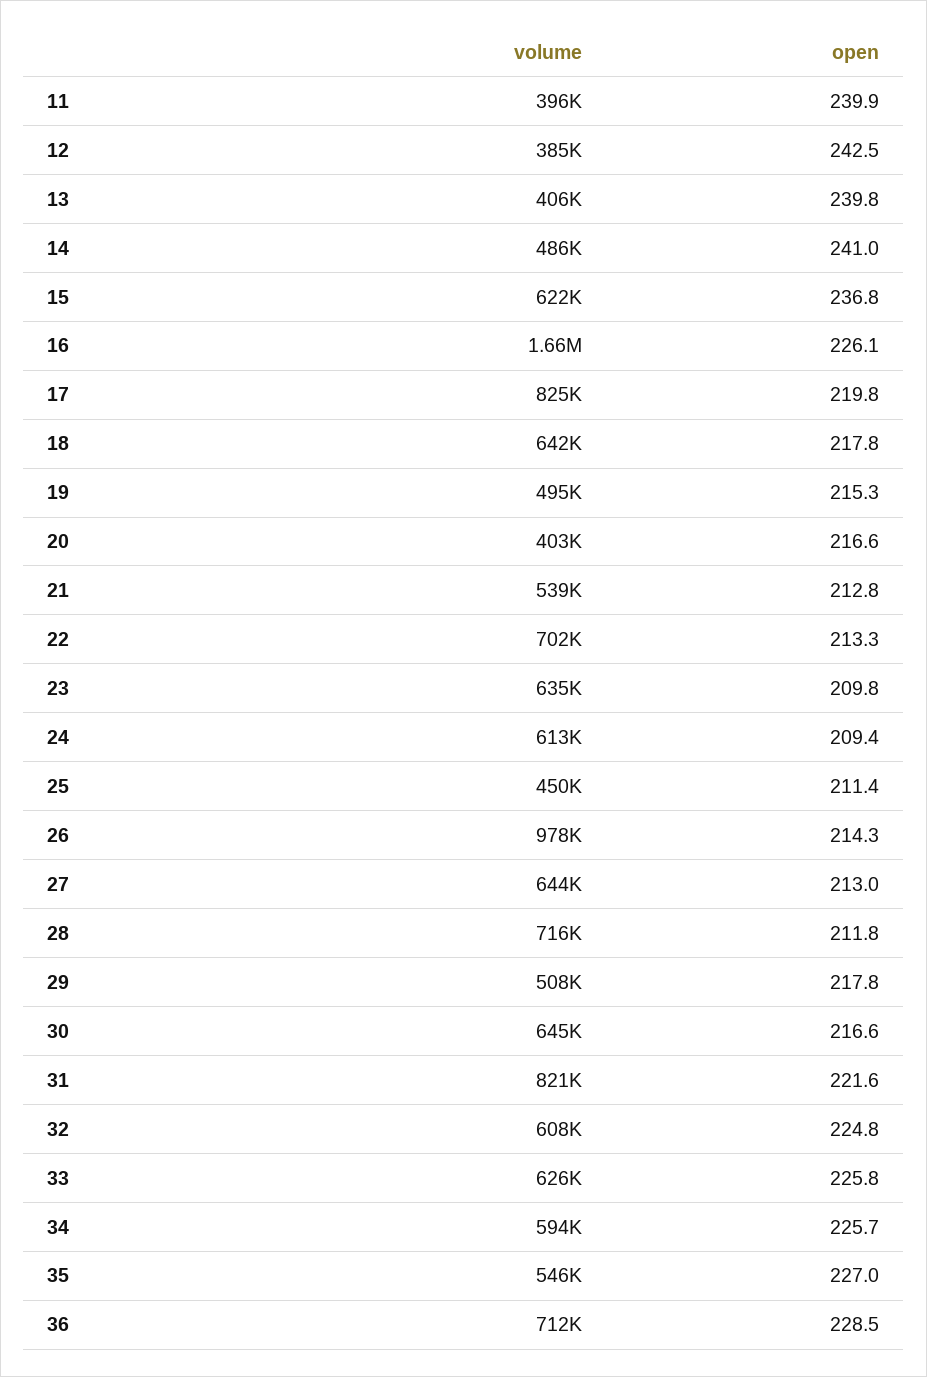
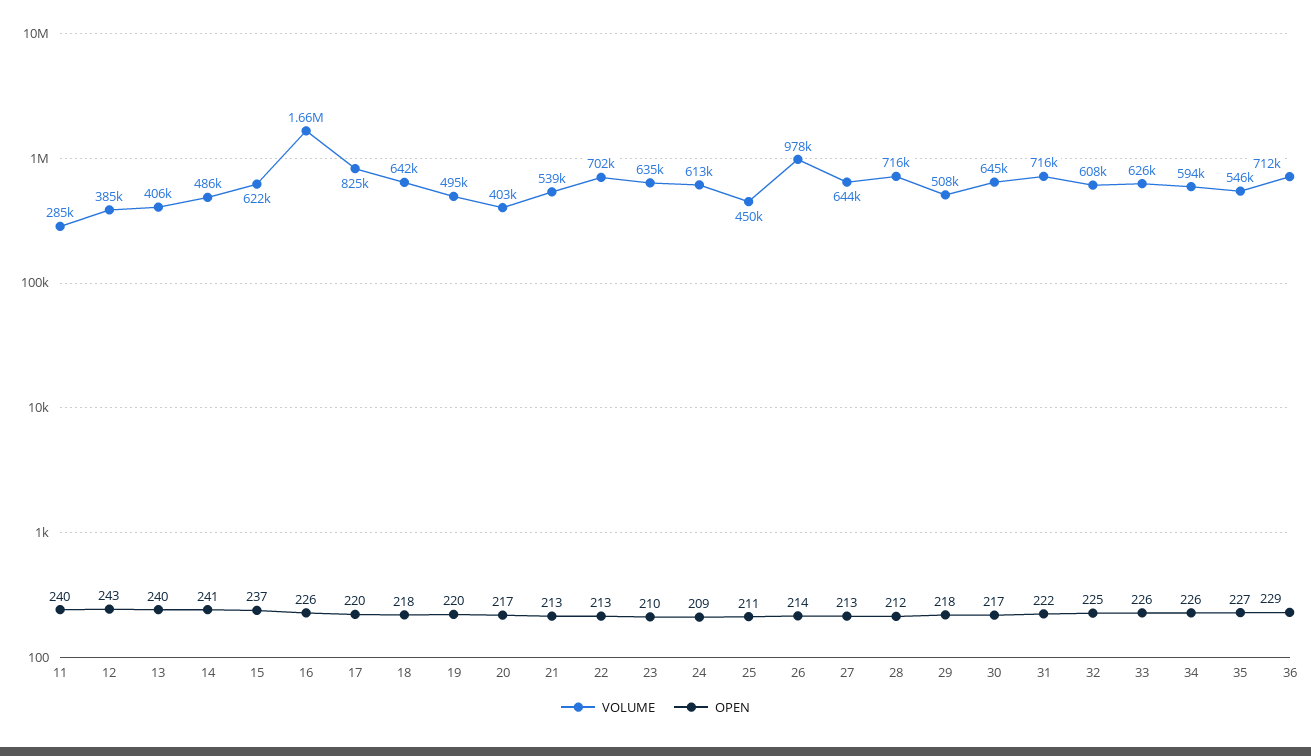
volume, 11: 396000 -> 285000
open, 19: 215.3 -> 220
volume, 31: 821000 -> 716000

